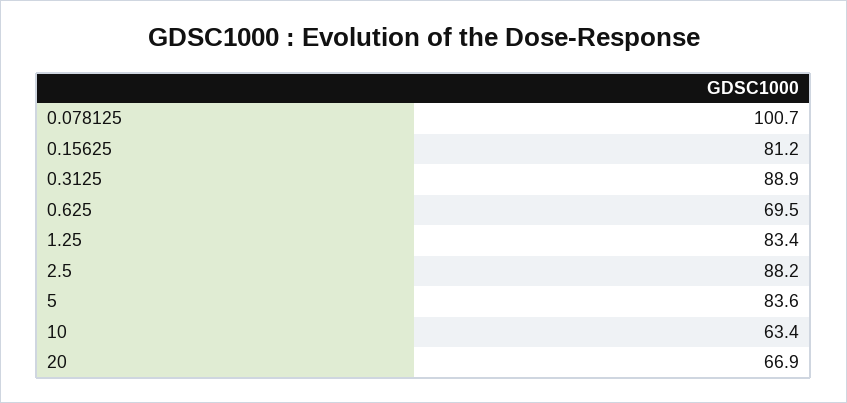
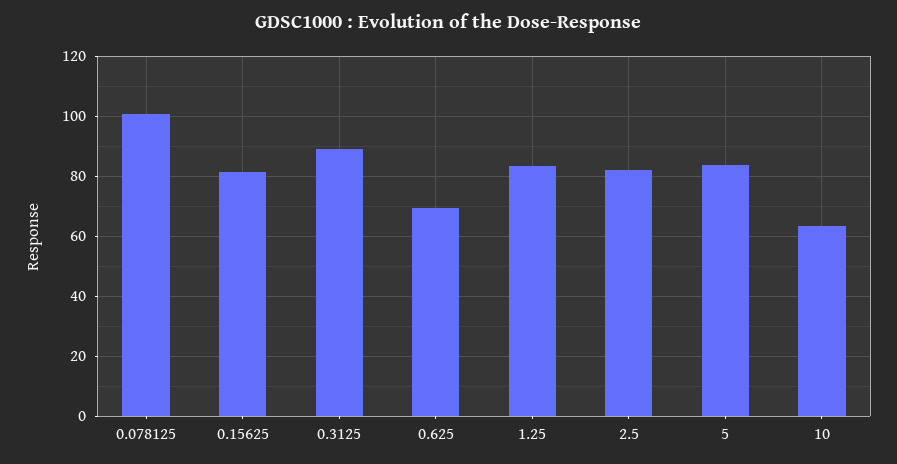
2.5: 88.2 -> 82
20: 66.9 -> none

